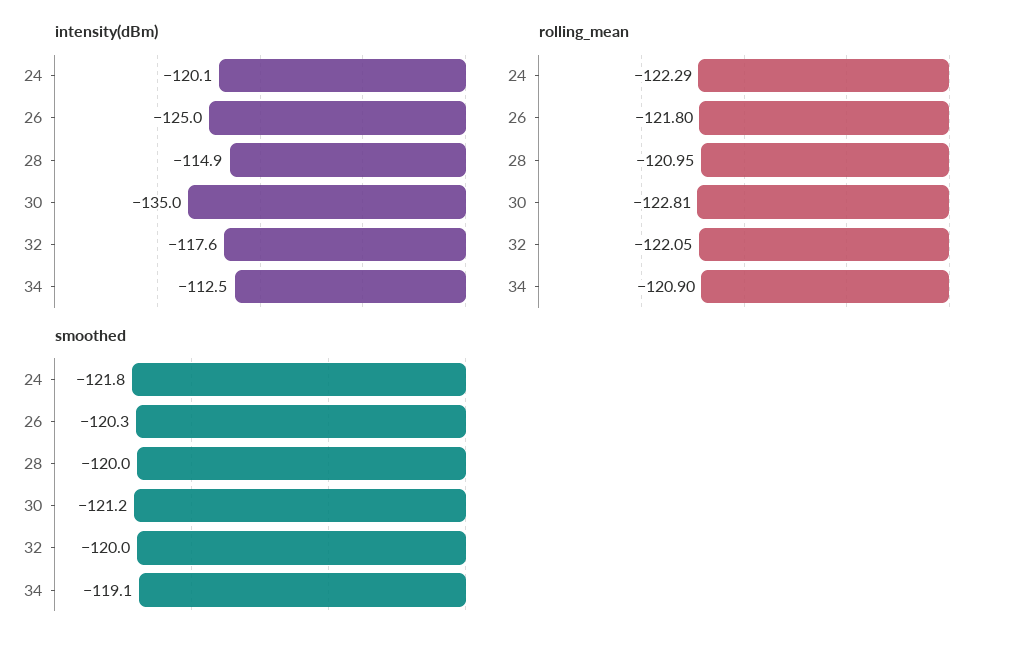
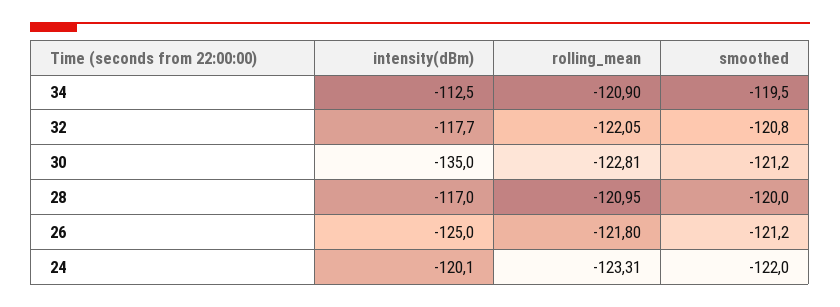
intensity(dBm), 28: -114.9 -> -117
intensity(dBm), 32: -117.6 -> -117.7
rolling_mean, 24: -122.29 -> -123.31
smoothed, 24: -121.8 -> -122
smoothed, 26: -120.3 -> -121.2
smoothed, 32: -120 -> -120.8
smoothed, 34: -119.1 -> -119.5

